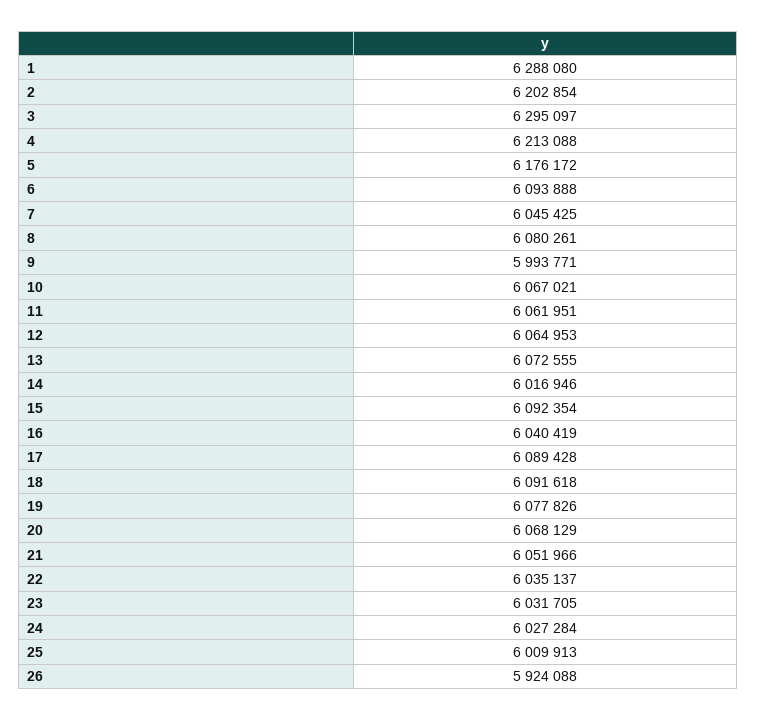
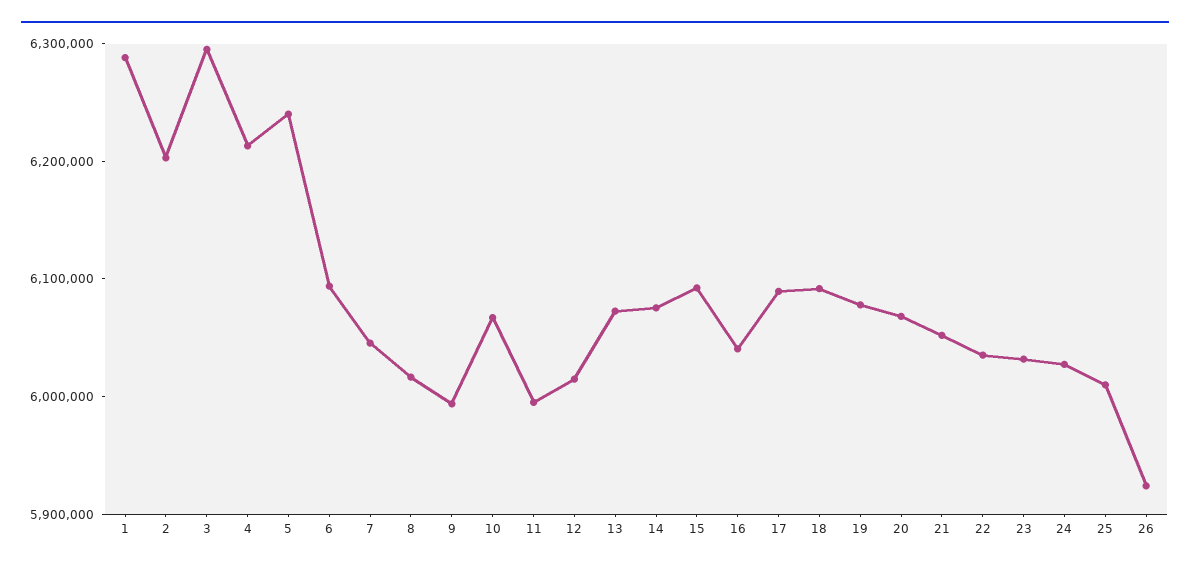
5: 6176172 -> 6240000
8: 6080261 -> 6020000
11: 6061951 -> 6000000
12: 6064953 -> 6020000
14: 6016946 -> 6080000

